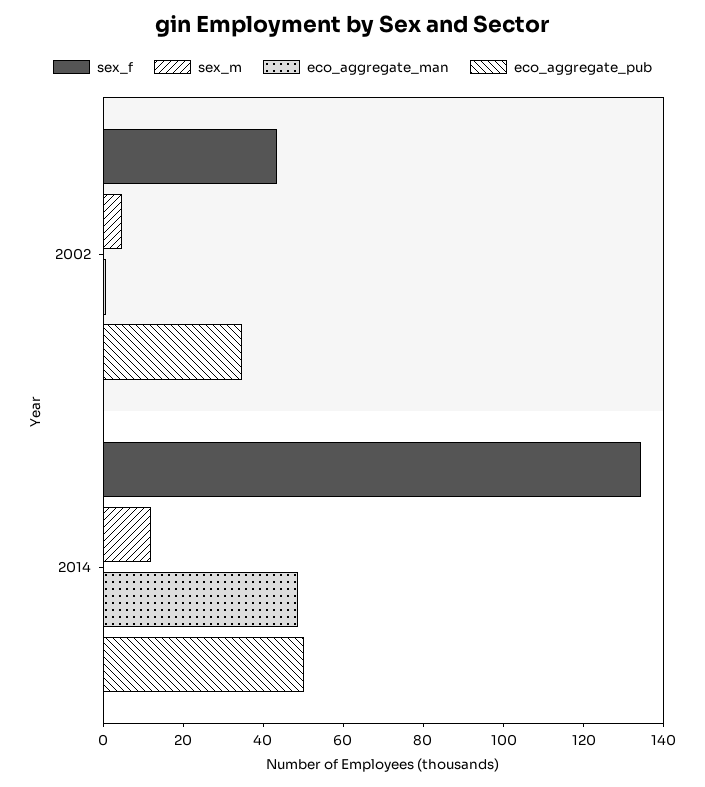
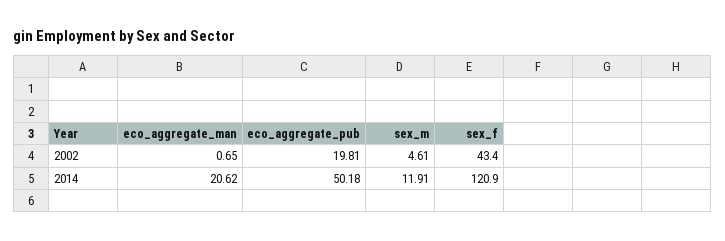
eco_aggregate_pub, 2002: 35 -> 19.81
sex_f, 2014: 135 -> 120.9
eco_aggregate_man, 2014: 50 -> 20.62

